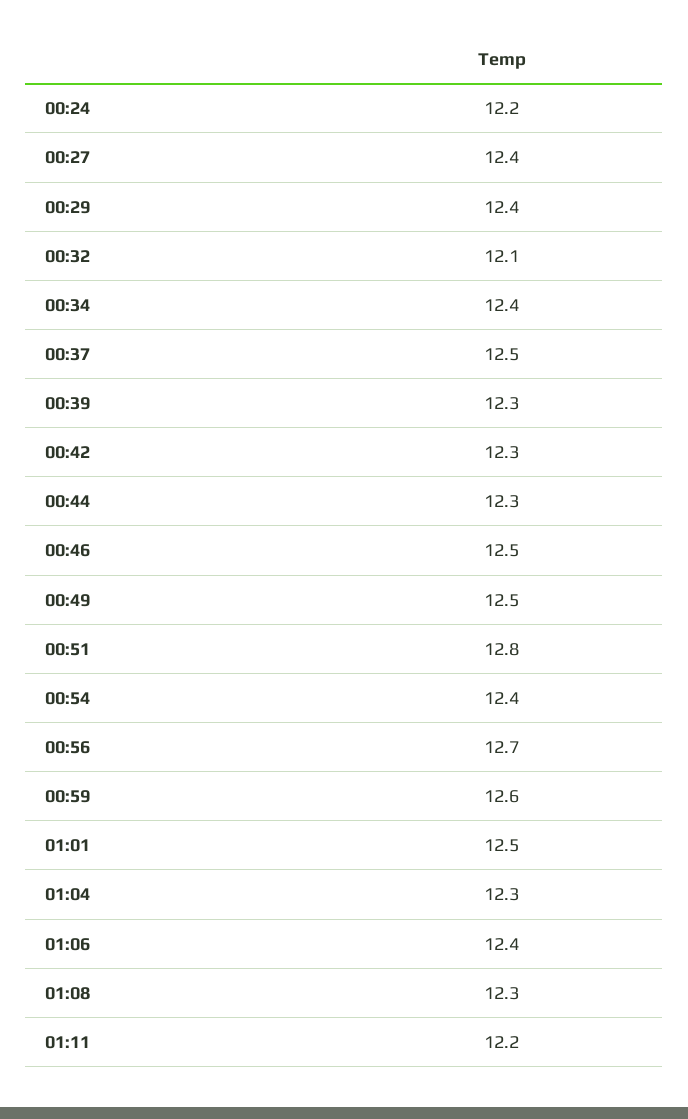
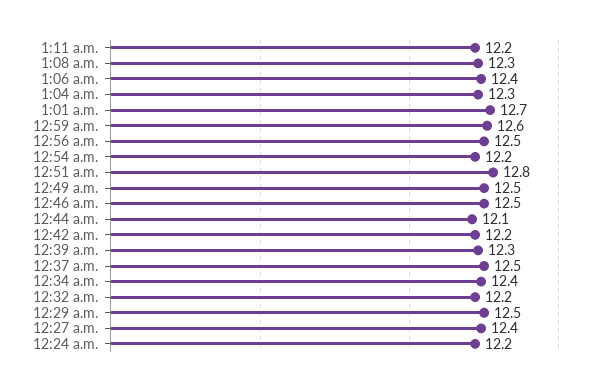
00:29: 12.4 -> 12.5
00:32: 12.1 -> 12.2
00:42: 12.3 -> 12.2
00:44: 12.3 -> 12.1
00:54: 12.4 -> 12.2
00:56: 12.7 -> 12.5
01:01: 12.5 -> 12.7

